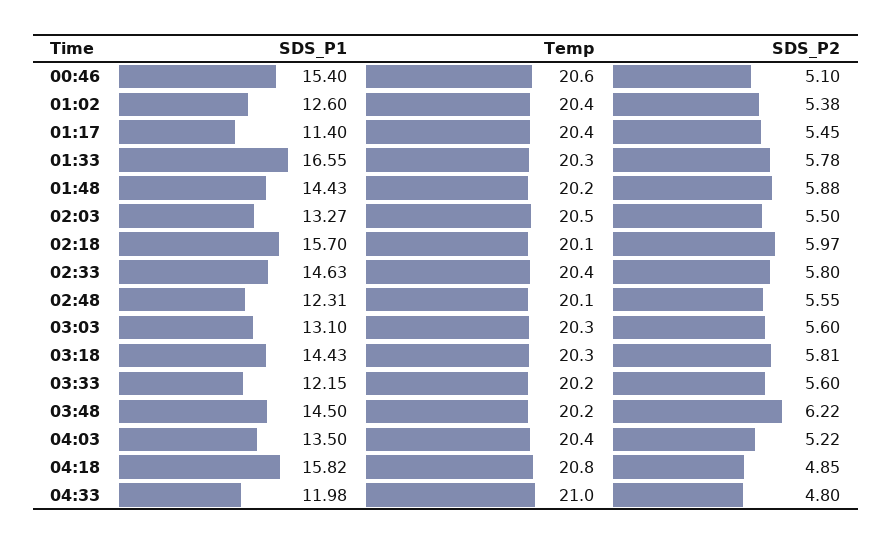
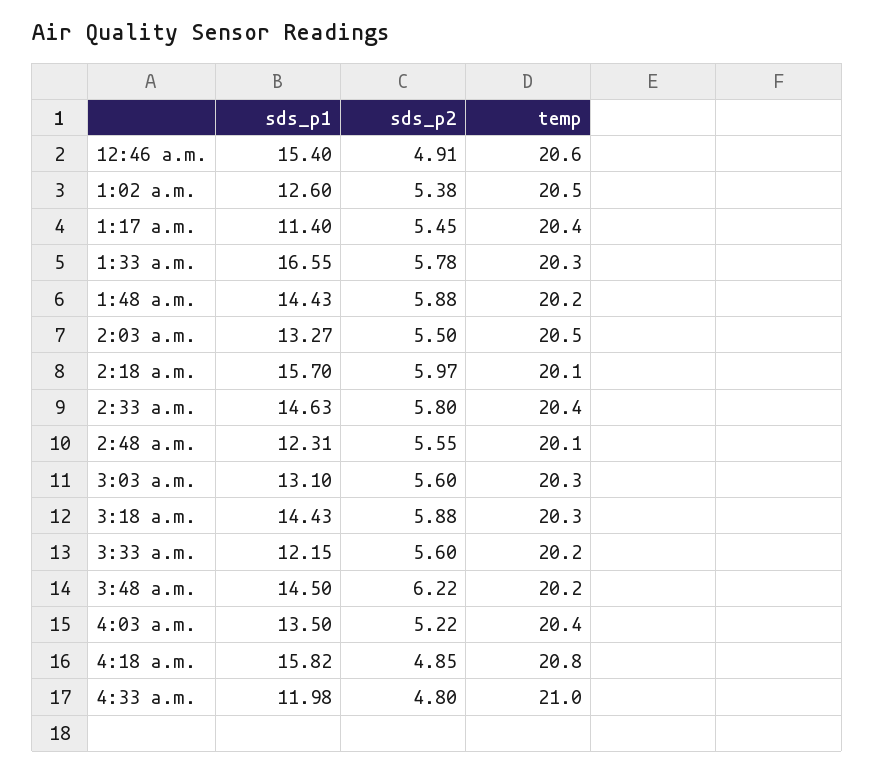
SDS_P2, 00:46: 5.1 -> 4.91
Temp, 01:02: 20.4 -> 20.5
SDS_P2, 03:18: 5.81 -> 5.88

